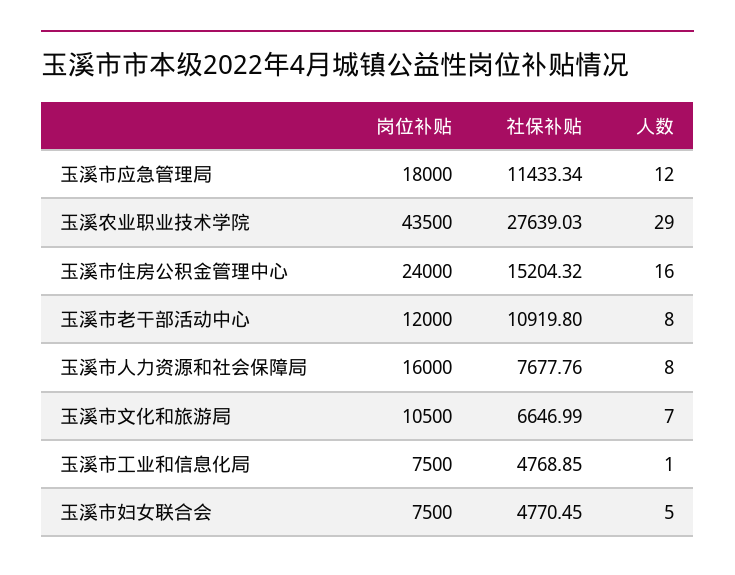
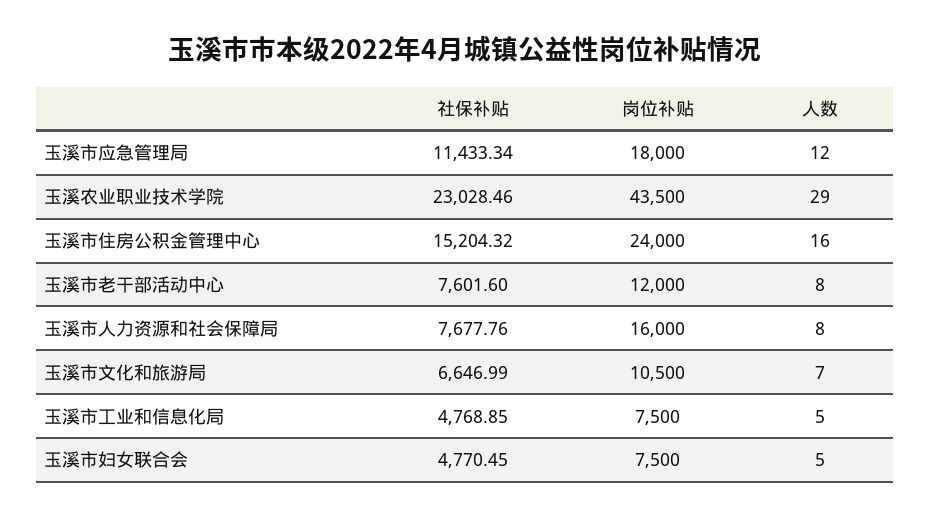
社保补贴, 玉溪农业职业技术学院: 27639.03 -> 23028.46
社保补贴, 玉溪市老干部活动中心: 10919.8 -> 7601.6
人数, 玉溪市工业和信息化局: 1 -> 5

